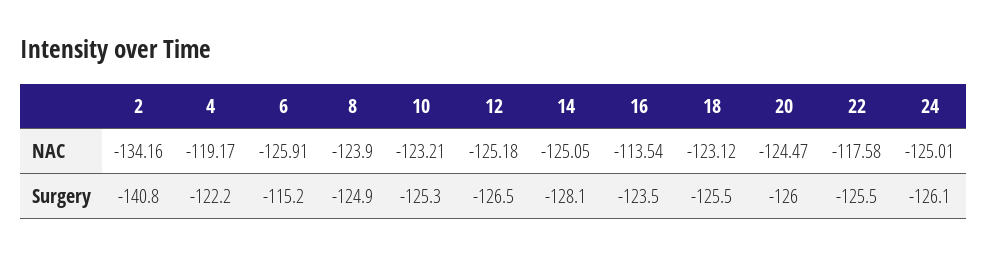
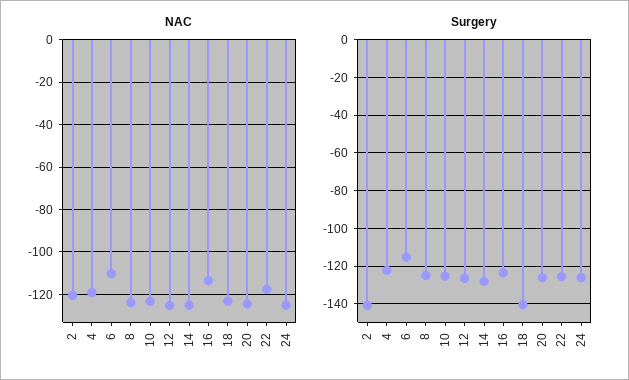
NAC, 2: -134.16 -> -120
NAC, 6: -125.91 -> -110
Surgery, 18: -125.5 -> -140

